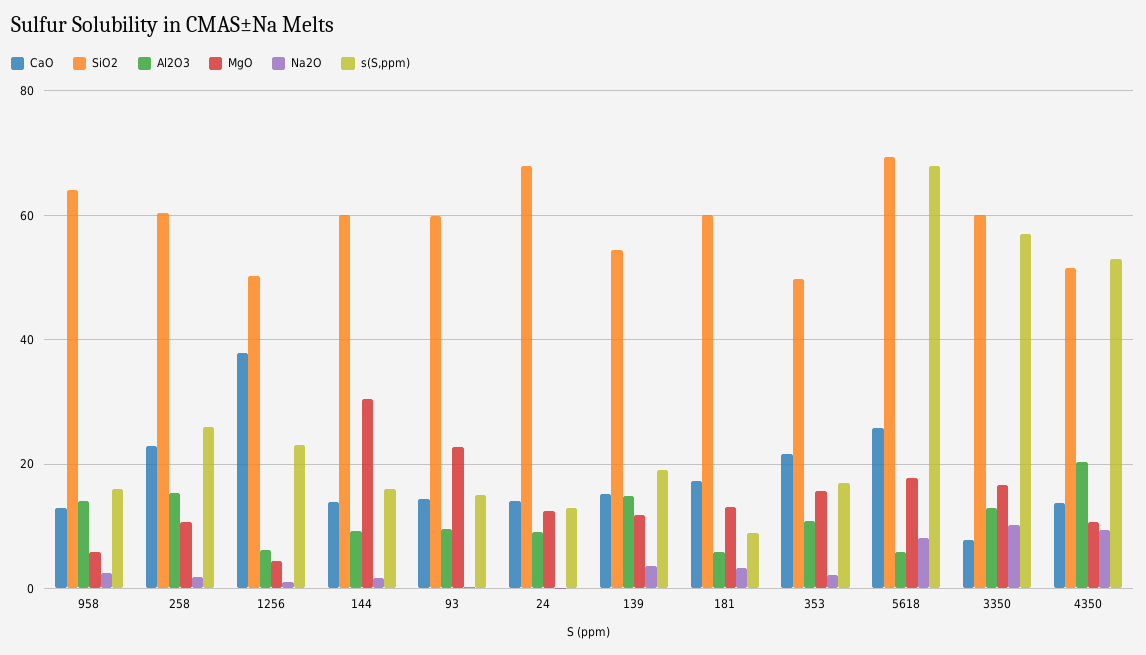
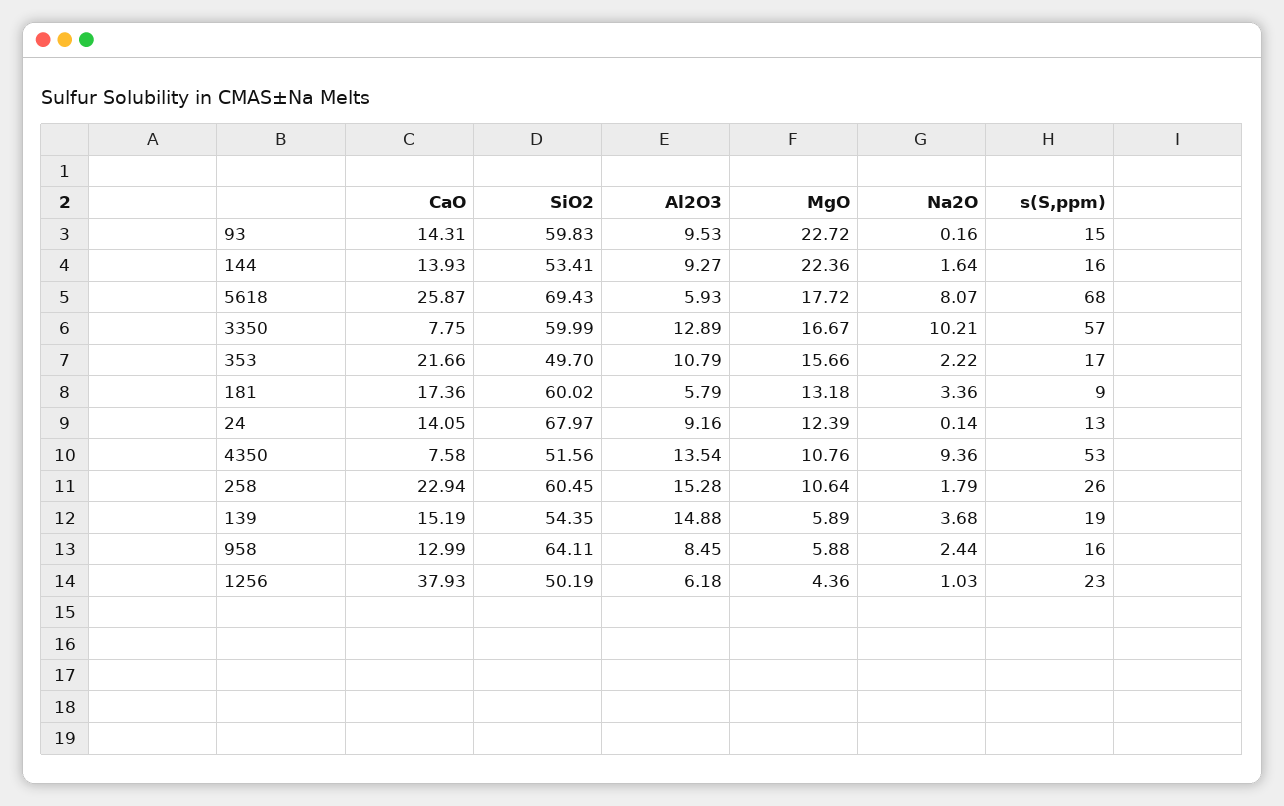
Al2O3, 958: 14 -> 8.45
SiO2, 144: 60 -> 53.41
MgO, 144: 30 -> 22.36
MgO, 139: 12 -> 5.89
CaO, 4350: 14 -> 7.58
Al2O3, 4350: 20 -> 13.54

